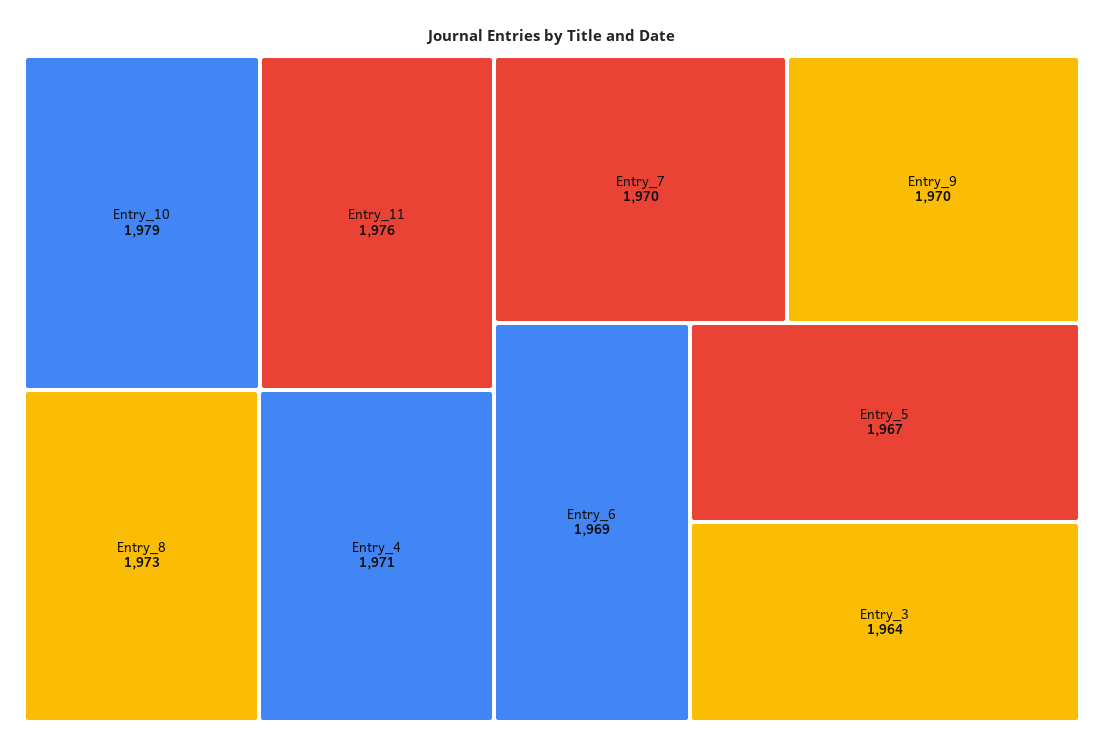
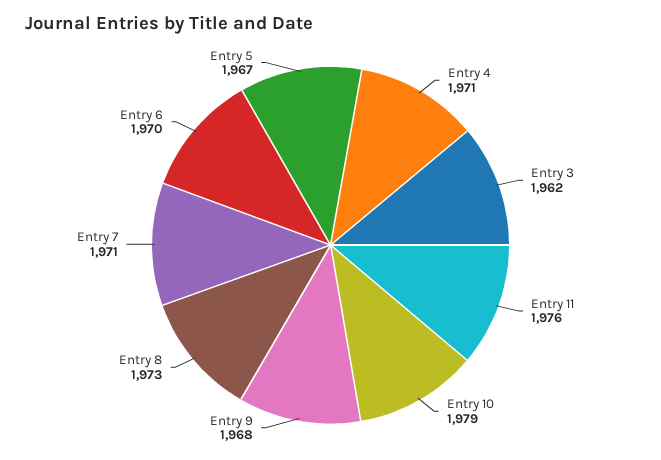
Entry_7: 1970 -> 1971
Entry_9: 1970 -> 1968
Entry_6: 1969 -> 1970
Entry_3: 1964 -> 1962

